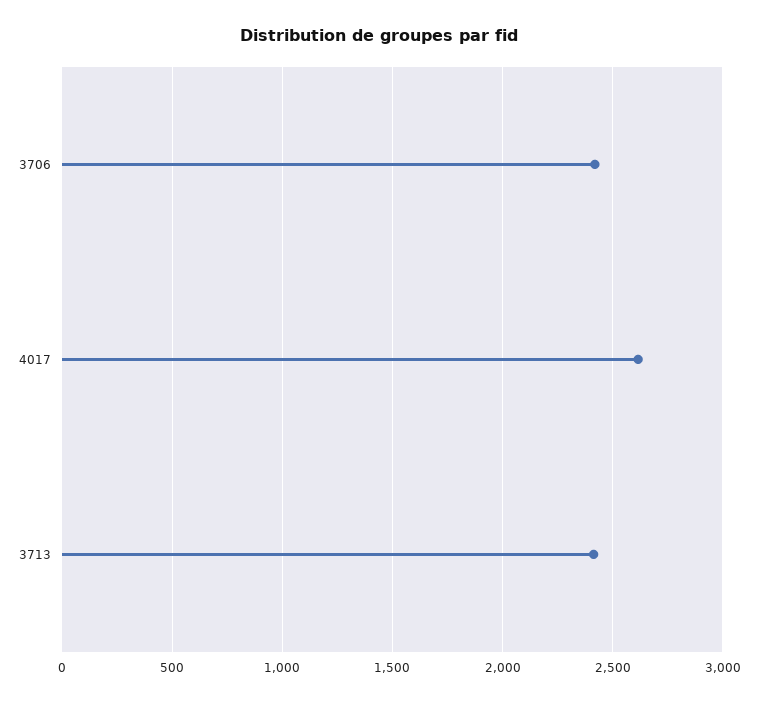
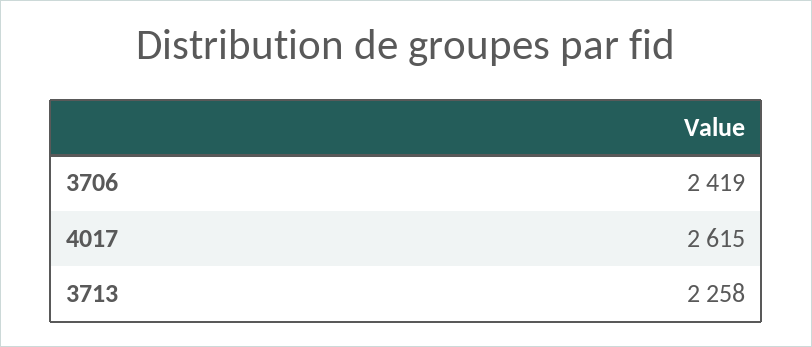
3713: 2400 -> 2258

